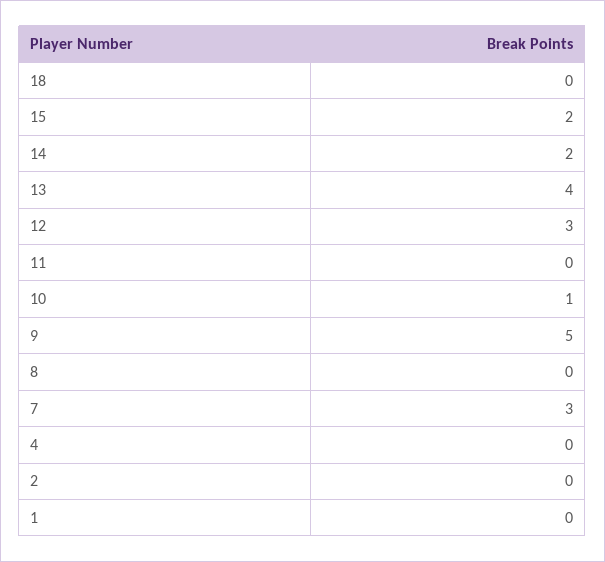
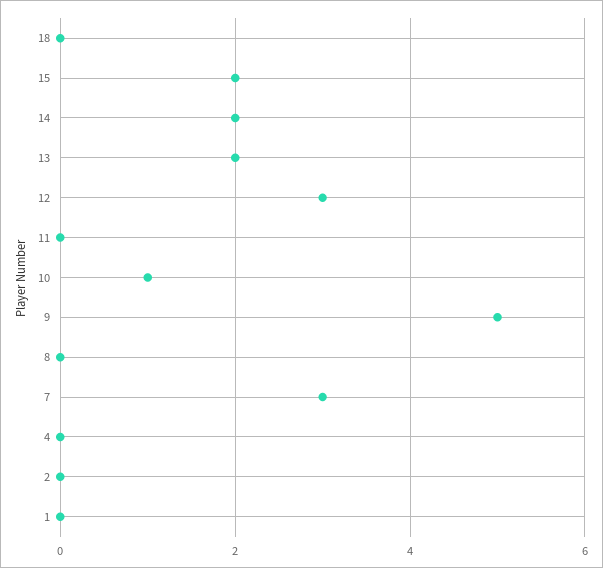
13: 4 -> 2

